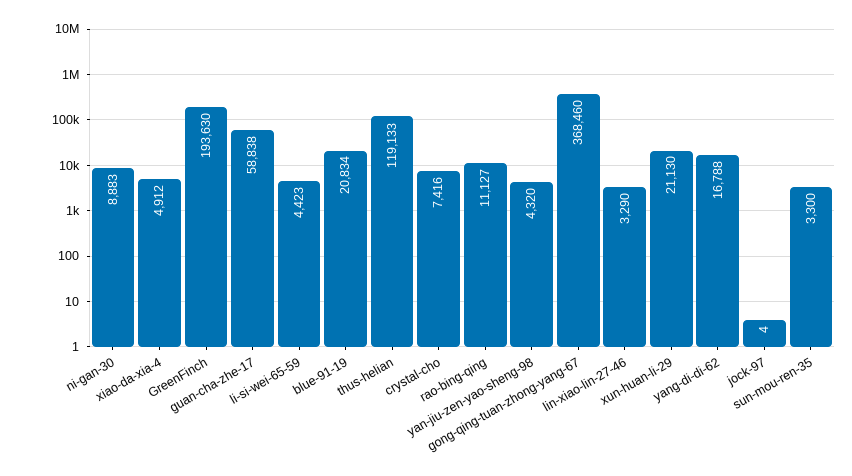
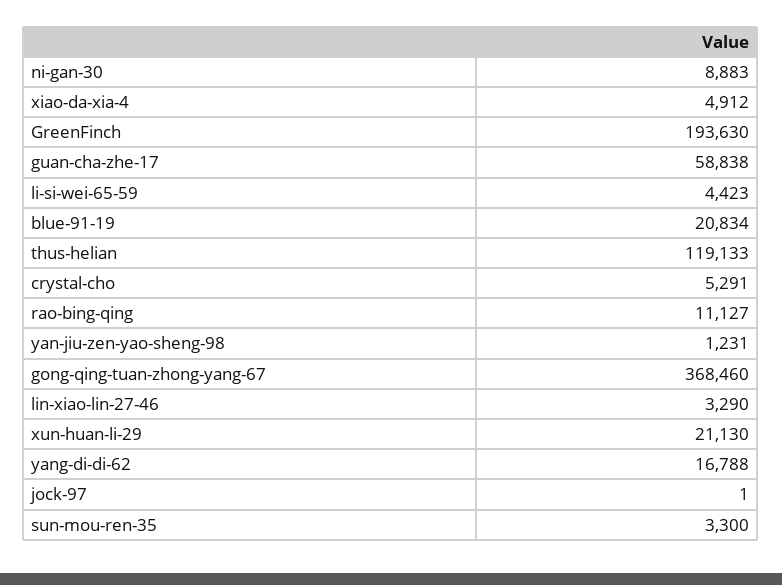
crystal-cho: 7416 -> 5291
yan-jiu-zen-yao-sheng-98: 4320 -> 1231
jock-97: 4 -> 1

